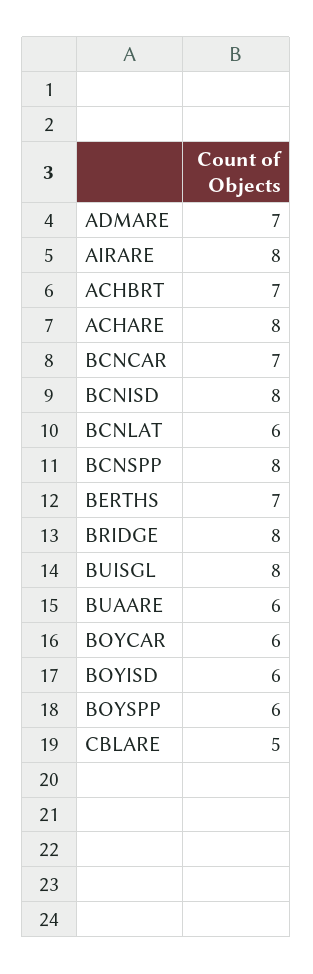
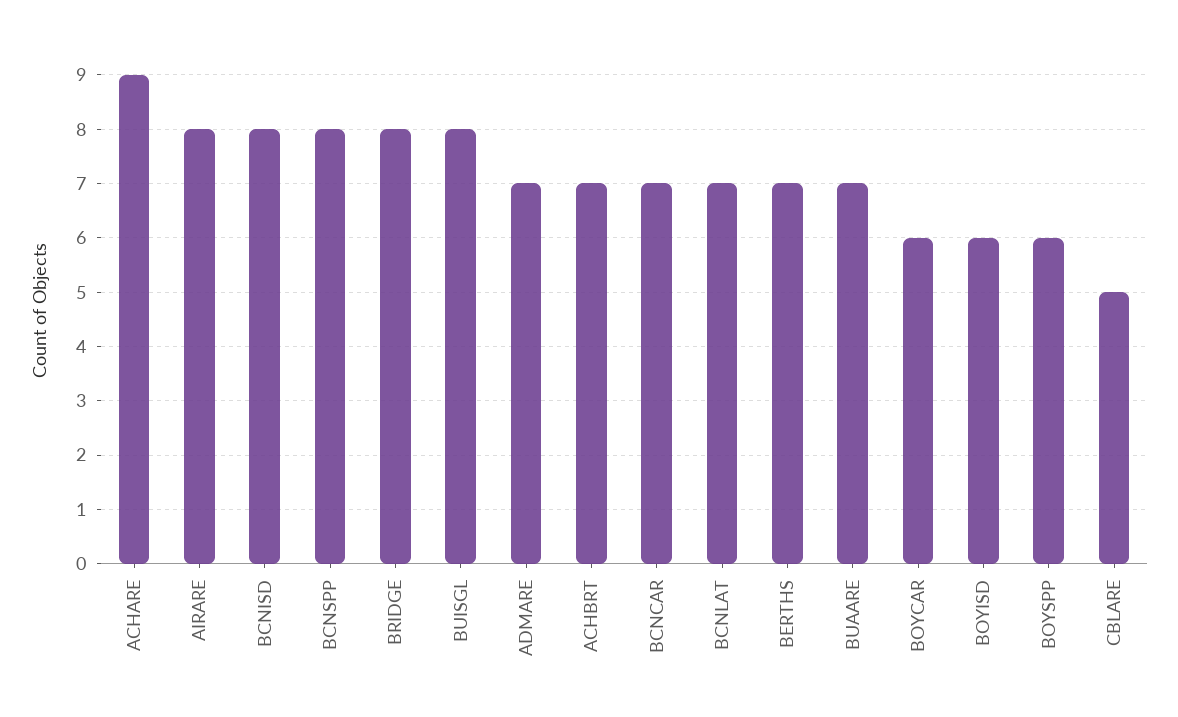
ACHARE: 8 -> 9
BCNLAT: 6 -> 7
BUAARE: 6 -> 7

